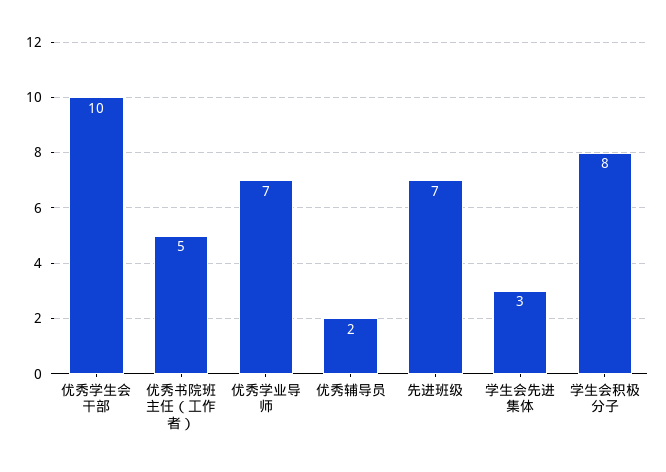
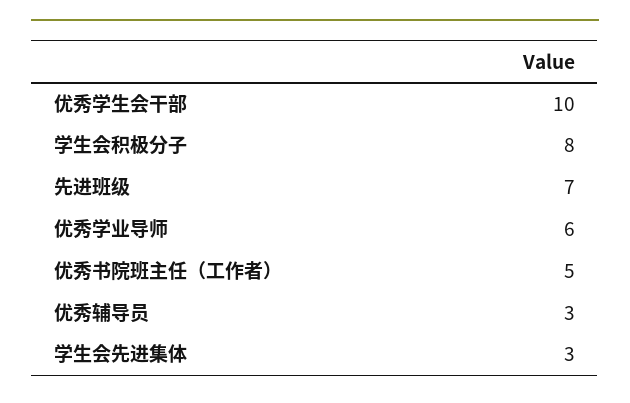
优秀学业导师: 7 -> 6
优秀辅导员: 2 -> 3

